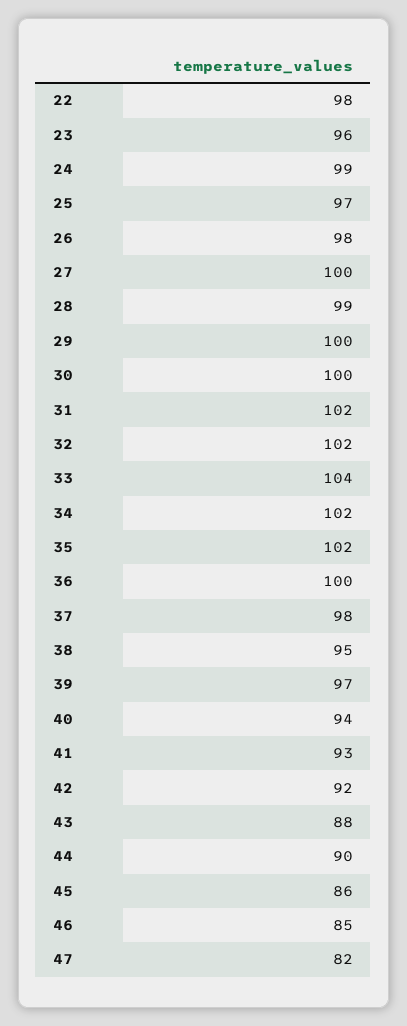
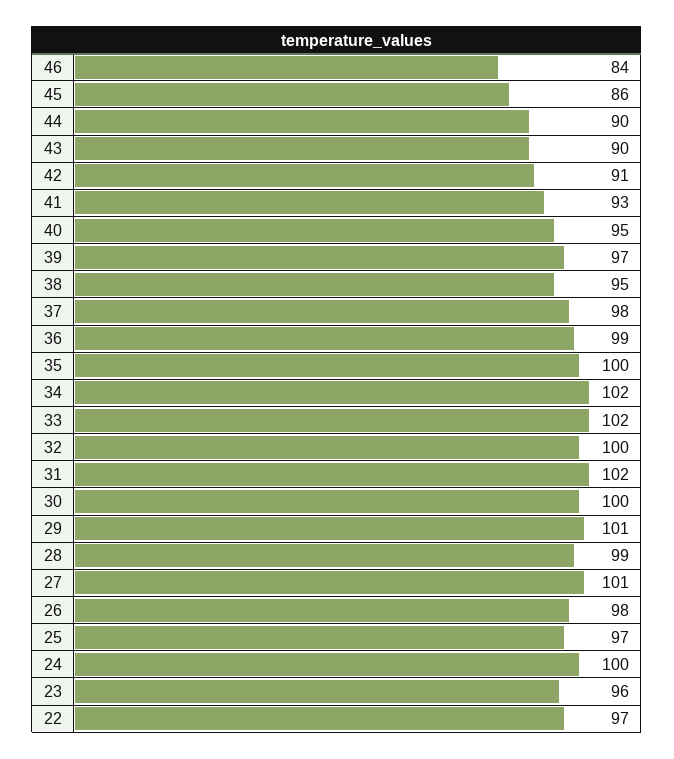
22: 98 -> 97
24: 99 -> 100
27: 100 -> 101
29: 100 -> 101
32: 102 -> 100
33: 104 -> 102
35: 102 -> 100
36: 100 -> 99
40: 94 -> 95
42: 92 -> 91
43: 88 -> 90
46: 85 -> 84
47: 82 -> none

